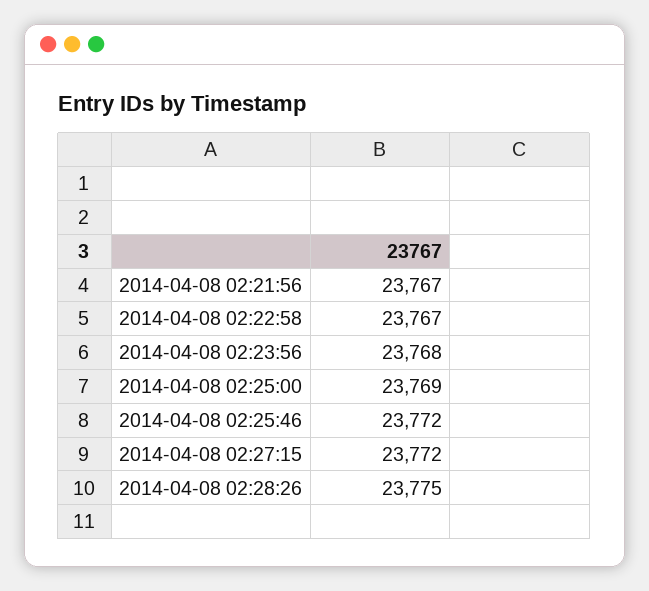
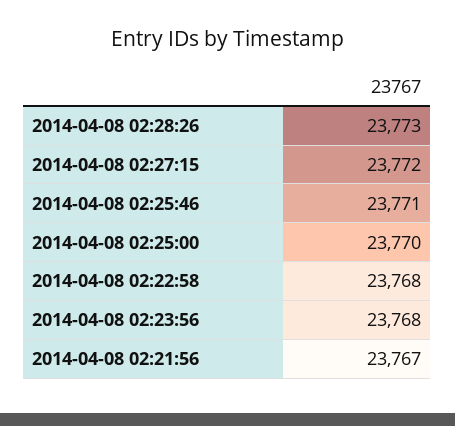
2014-04-08 02:22:58: 23767 -> 23768
2014-04-08 02:25:00: 23769 -> 23770
2014-04-08 02:25:46: 23772 -> 23771
2014-04-08 02:28:26: 23775 -> 23773

